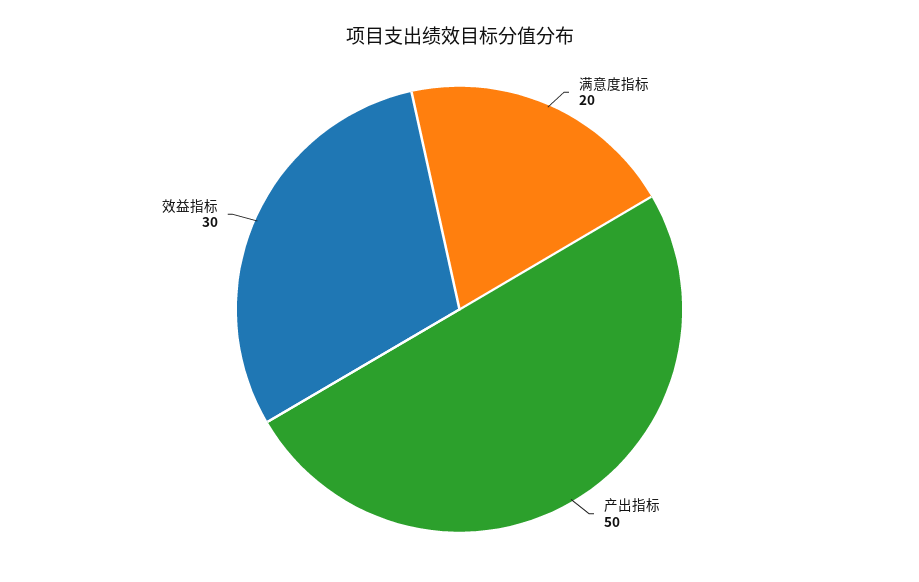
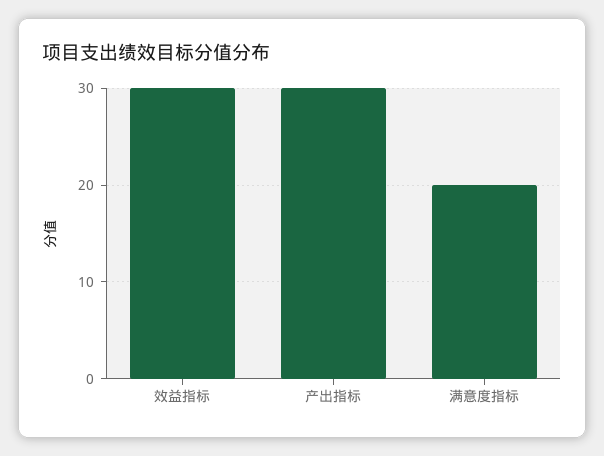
产出指标: 50 -> 30

